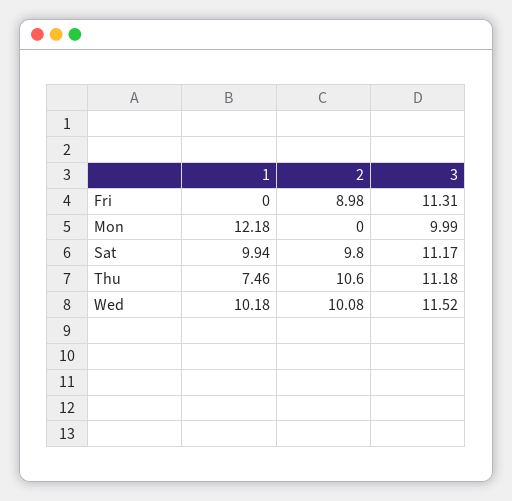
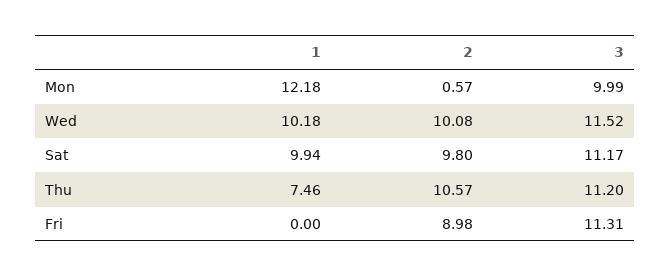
2, Mon: 0 -> 0.57
2, Thu: 10.6 -> 10.57
3, Thu: 11.18 -> 11.2

